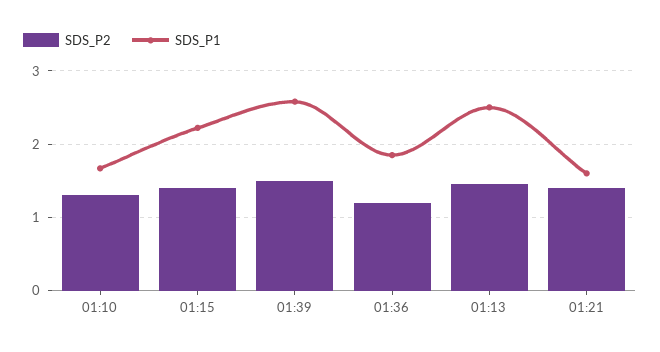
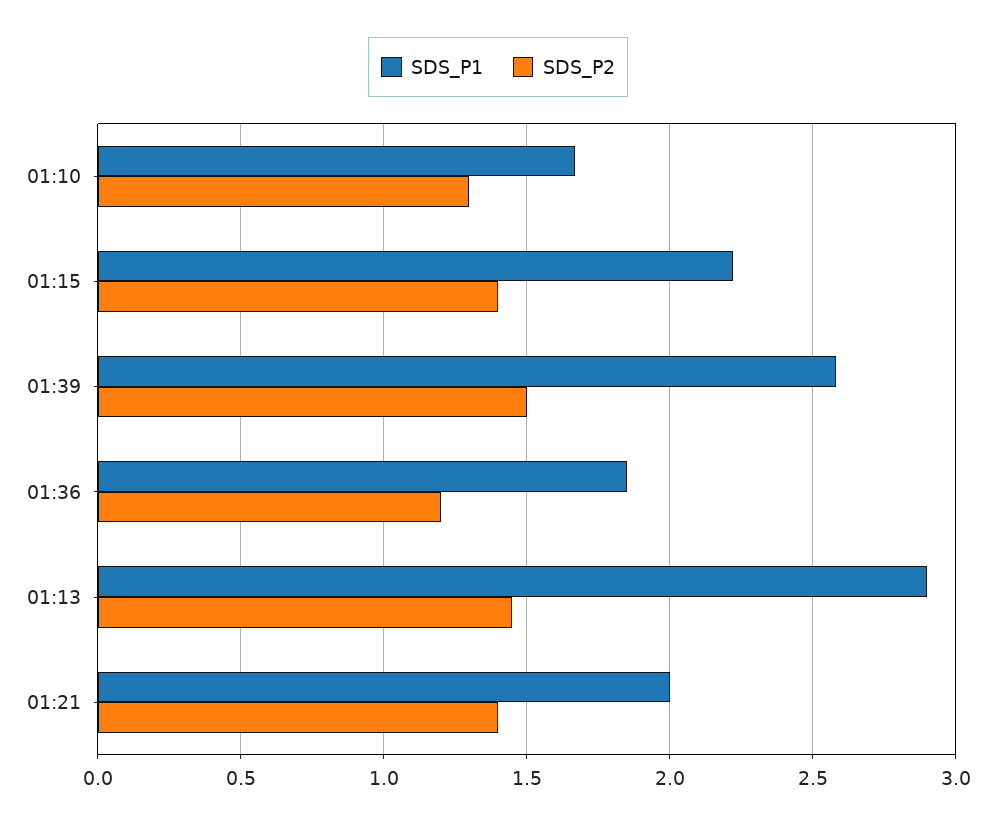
SDS_P1, 01:13: 2.5 -> 2.9
SDS_P1, 01:21: 1.6 -> 2

